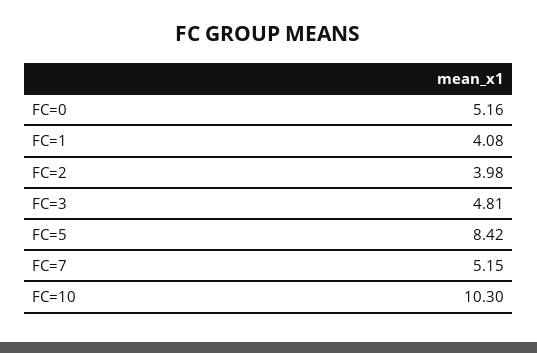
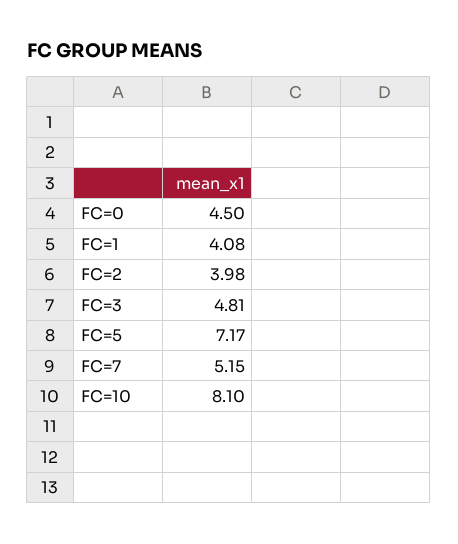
FC=0: 5.16 -> 4.5
FC=5: 8.42 -> 7.17
FC=10: 10.3 -> 8.1

